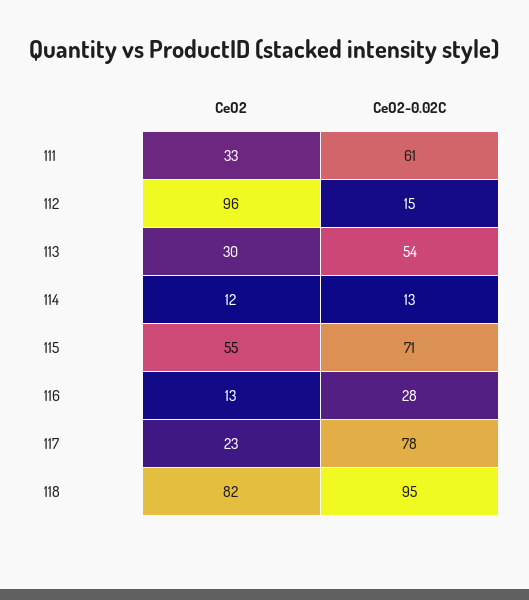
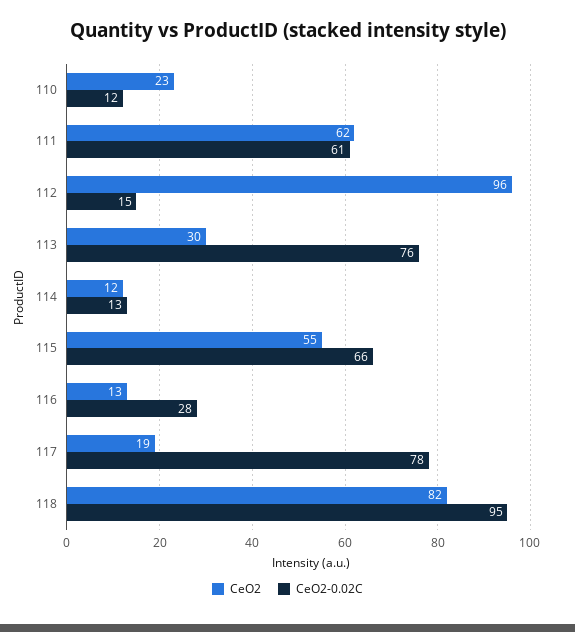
CeO2, 111: 33 -> 62
CeO2-0.02C, 113: 54 -> 76
CeO2-0.02C, 115: 71 -> 66
CeO2, 117: 23 -> 19
CeO2, 110: none -> 23
CeO2-0.02C, 110: none -> 12

